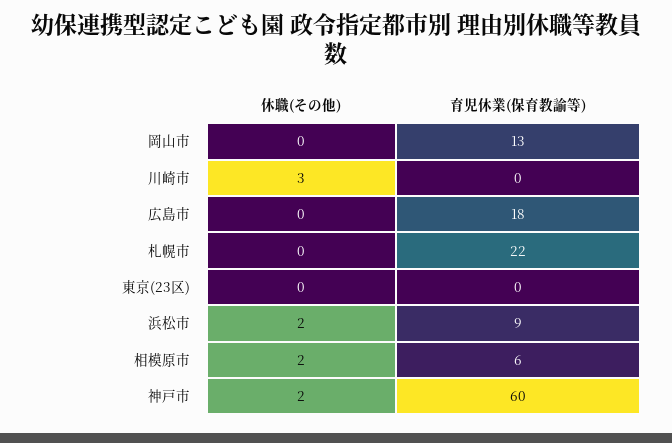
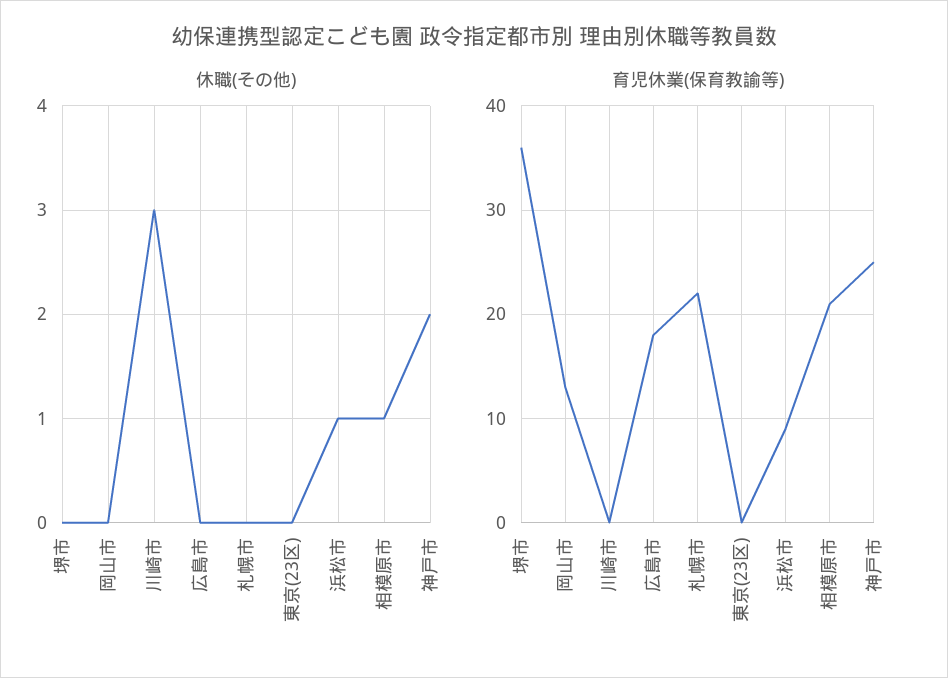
休職(その他), 浜松市: 2 -> 1
休職(その他), 相模原市: 2 -> 1
育児休業(保育教諭等), 相模原市: 6 -> 21
育児休業(保育教諭等), 神戸市: 60 -> 25
休職(その他), 堺市: none -> 0
育児休業(保育教諭等), 堺市: none -> 36

